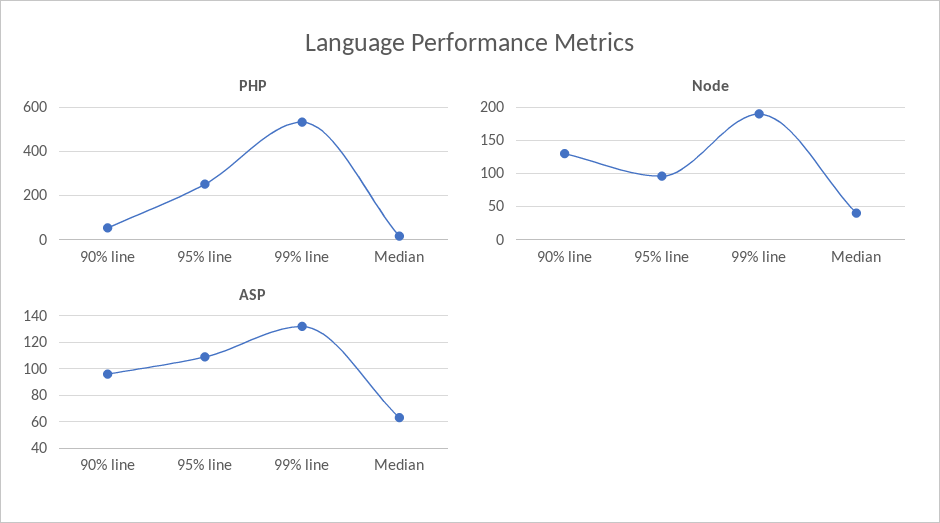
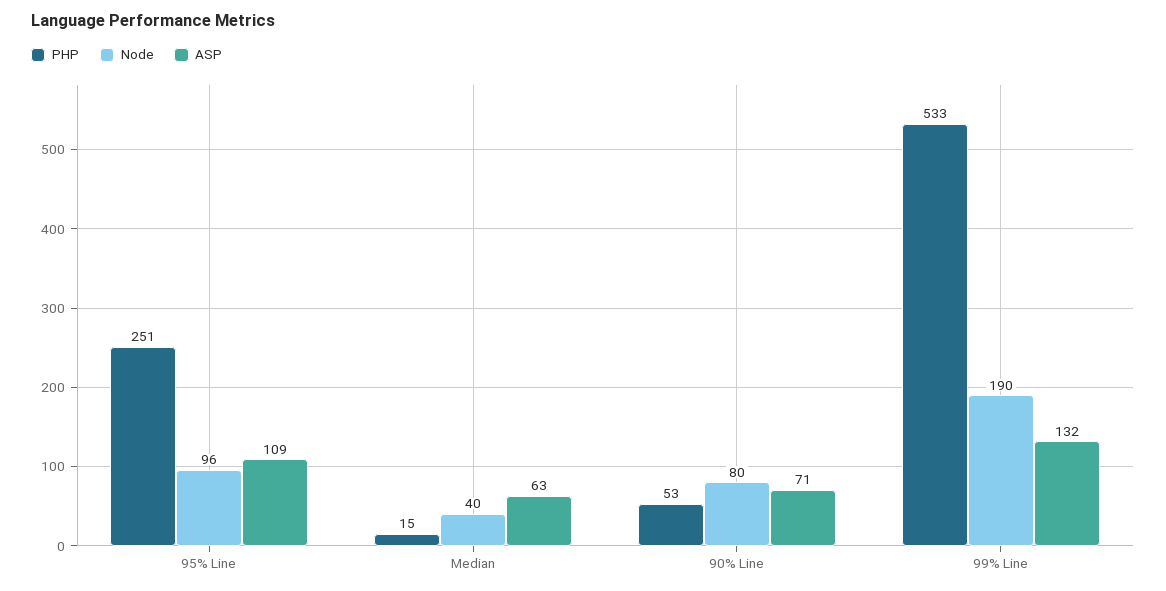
Node, 90% line: 130 -> 80
ASP, 90% line: 95 -> 71

